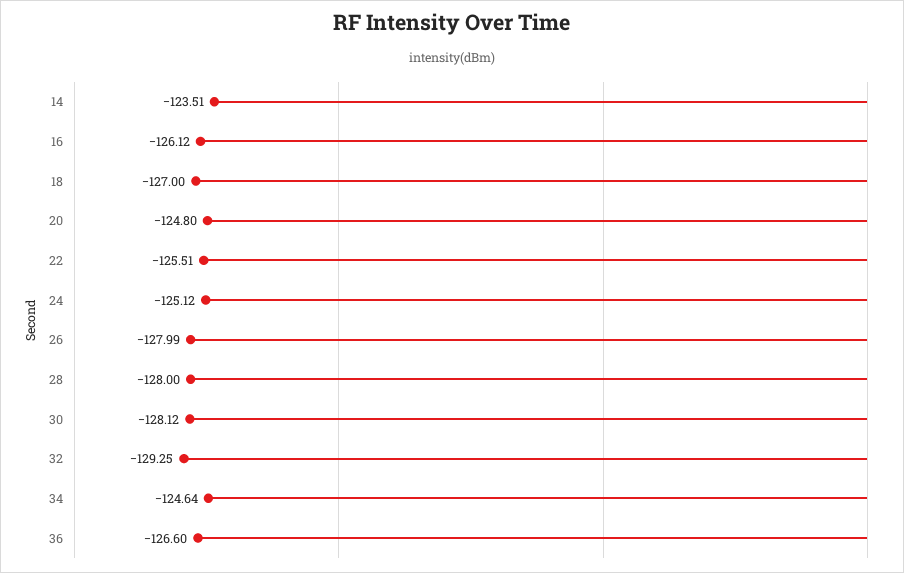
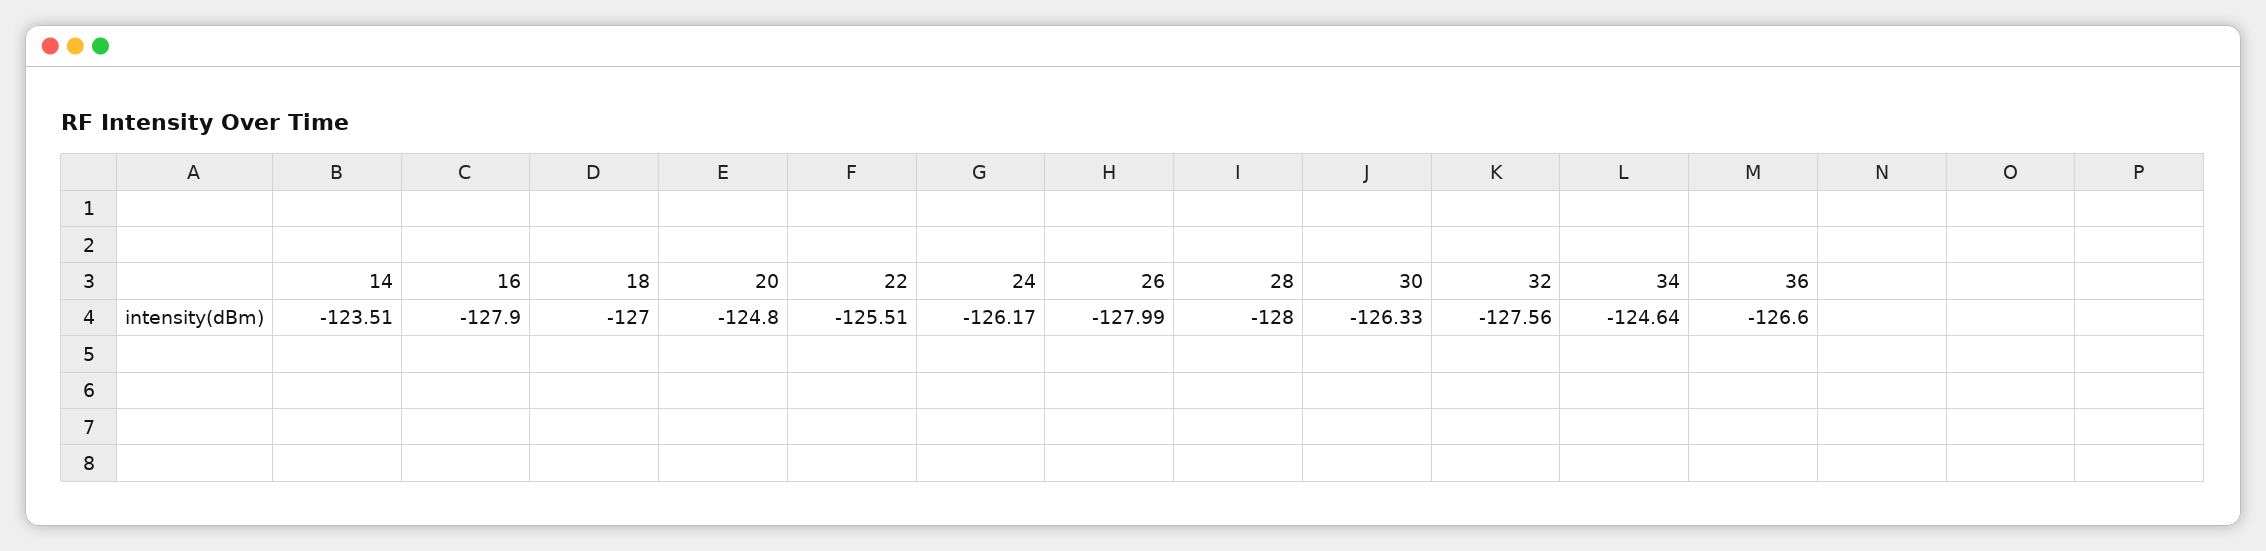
16: -126.12 -> -127.9
24: -125.12 -> -126.17
30: -128.12 -> -126.33
32: -129.25 -> -127.56

